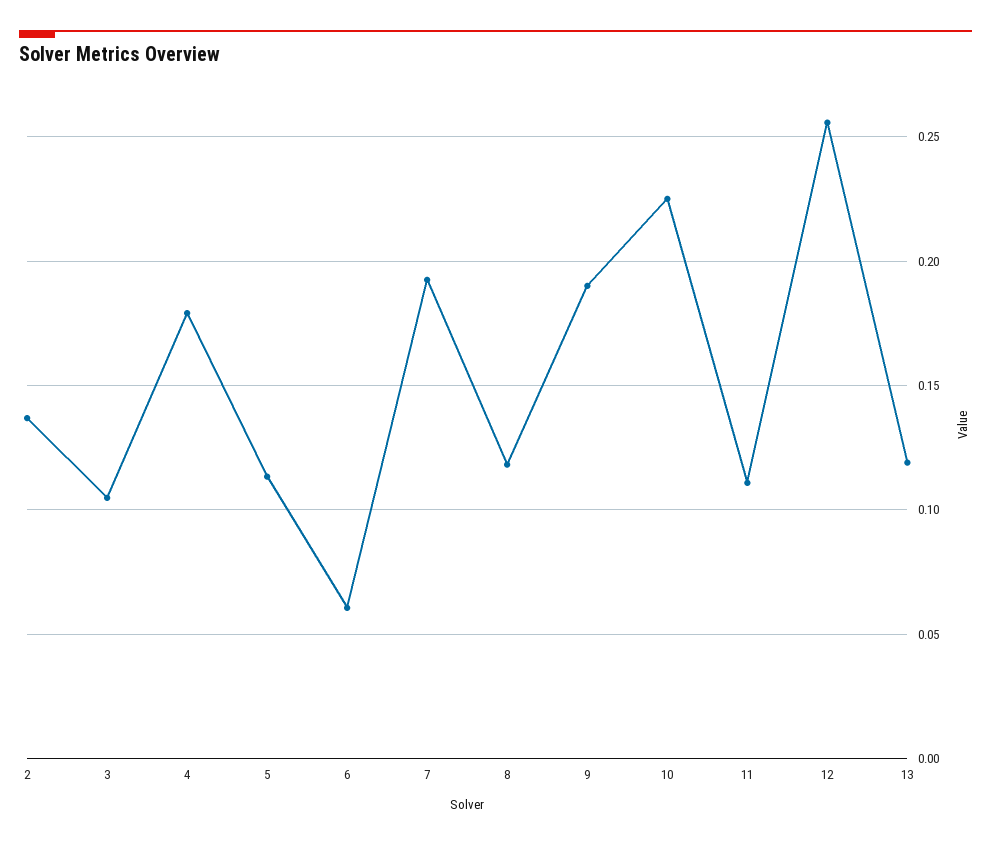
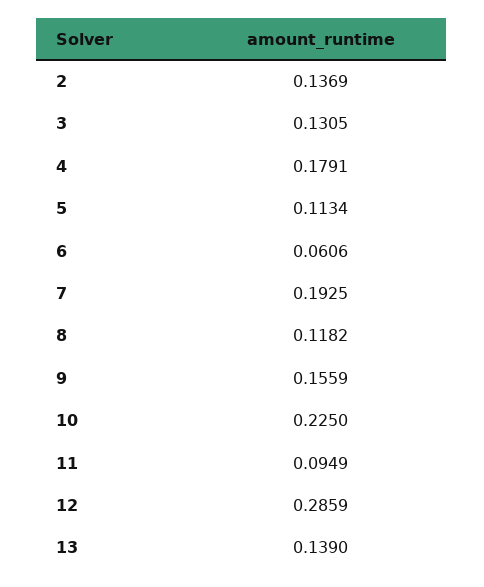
3: 0.105 -> 0.1305
9: 0.19 -> 0.1559
11: 0.11 -> 0.0949
12: 0.255 -> 0.2859
13: 0.12 -> 0.139

